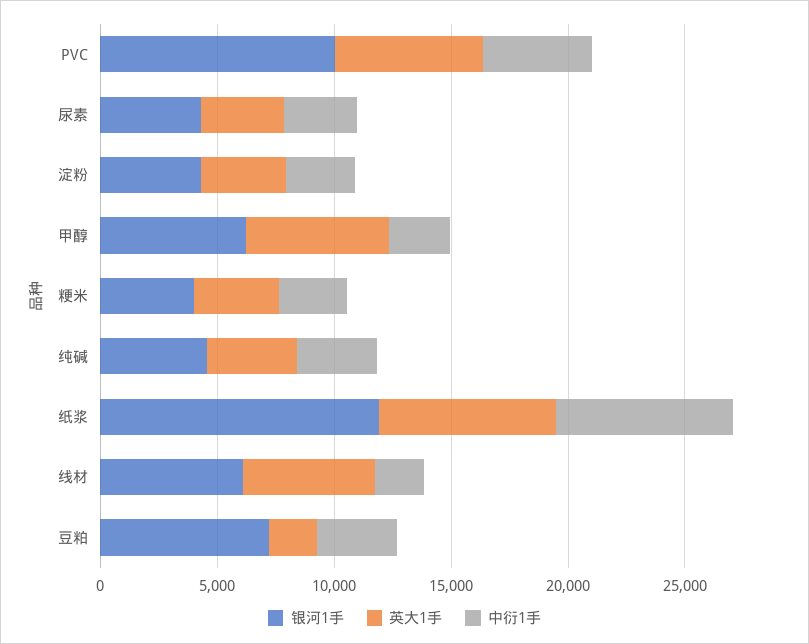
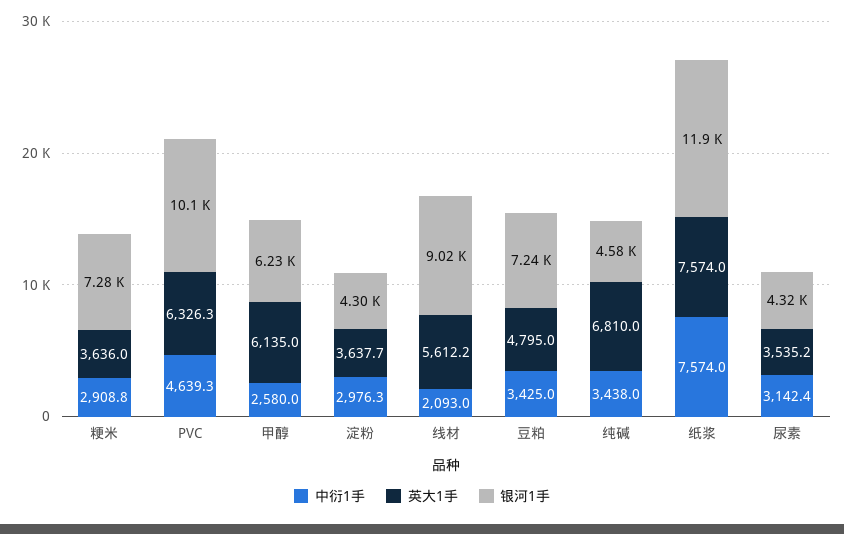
银河1手, 粳米: 4000 -> 7280
英大1手, 纯碱: 4000 -> 6810
银河1手, 线材: 6000 -> 9020
英大1手, 豆粕: 2000 -> 4795

